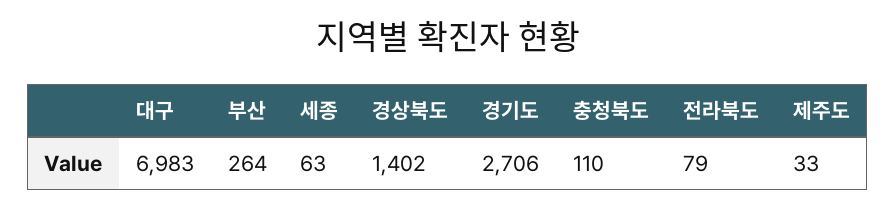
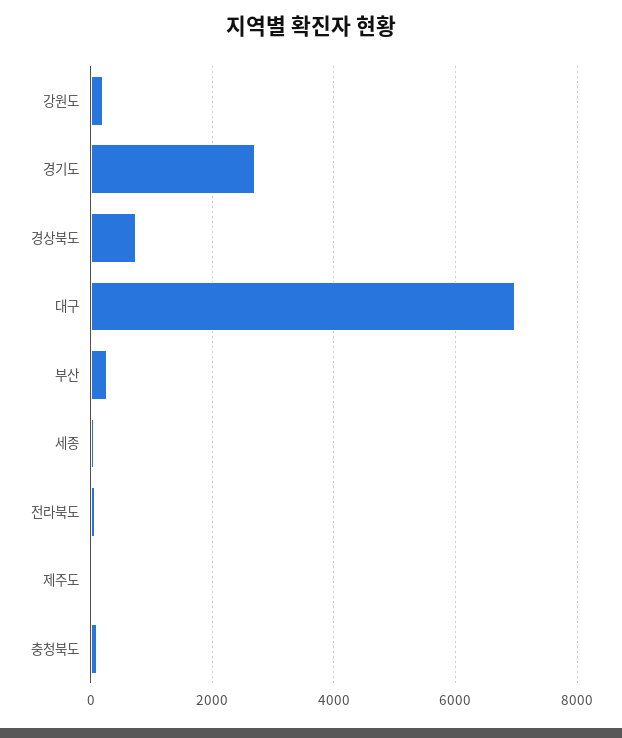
경상북도: 1402 -> 800
강원도: none -> 200

